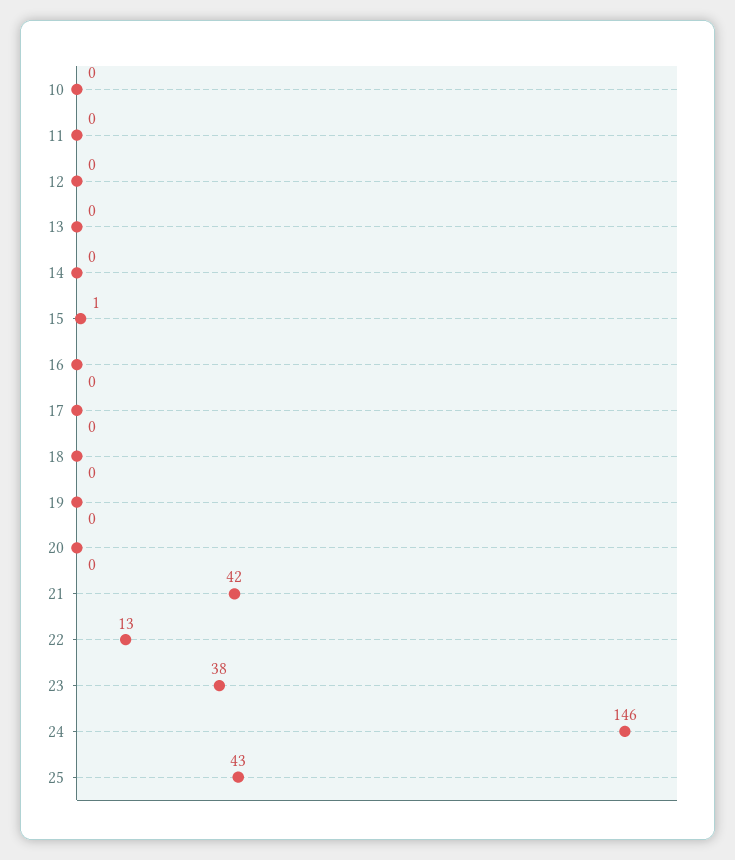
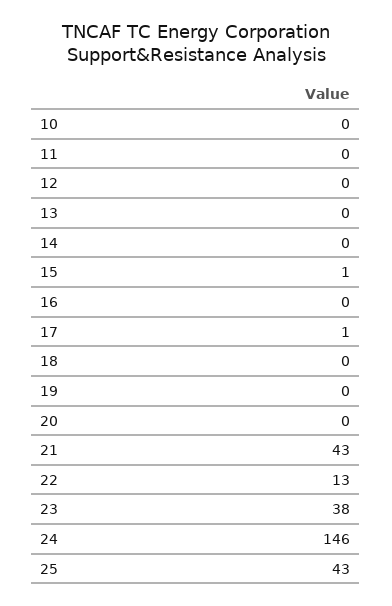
17: 0 -> 1
21: 42 -> 43

